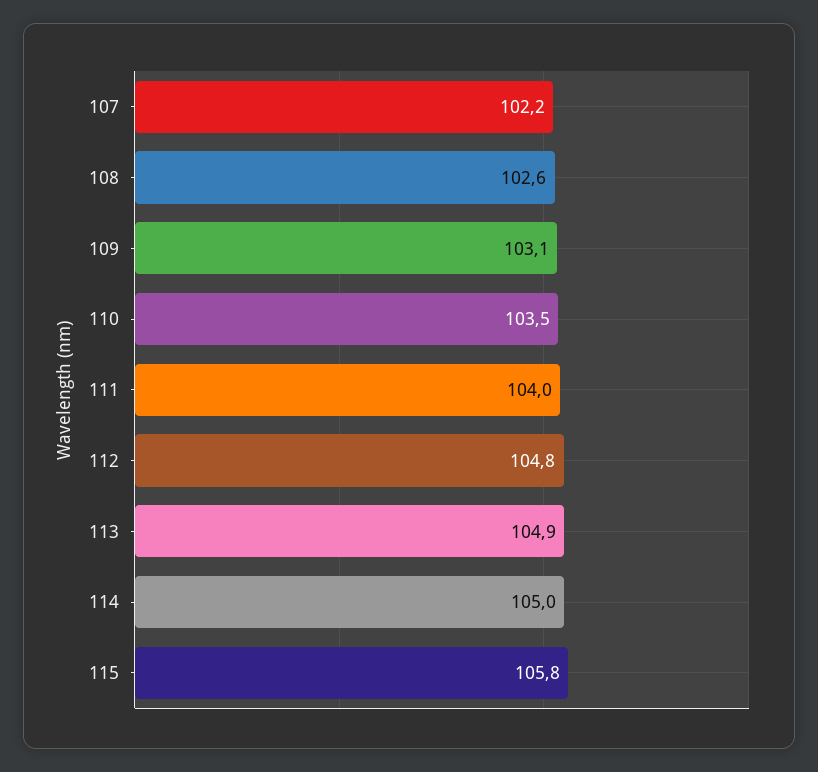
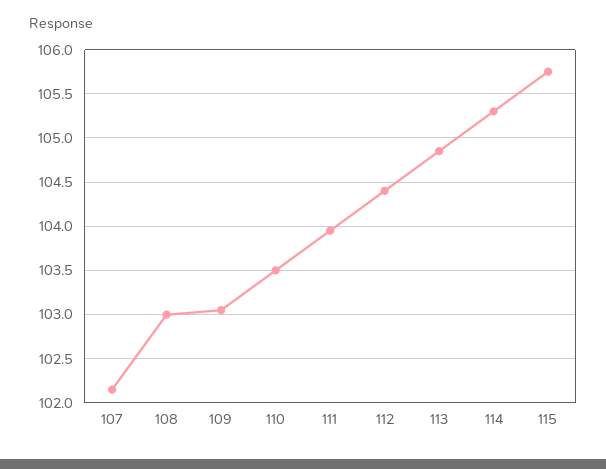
108: 102.6 -> 103
112: 104.8 -> 104.4
114: 105 -> 105.3

